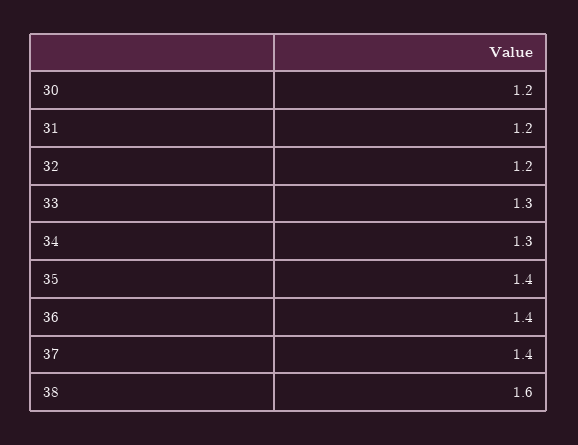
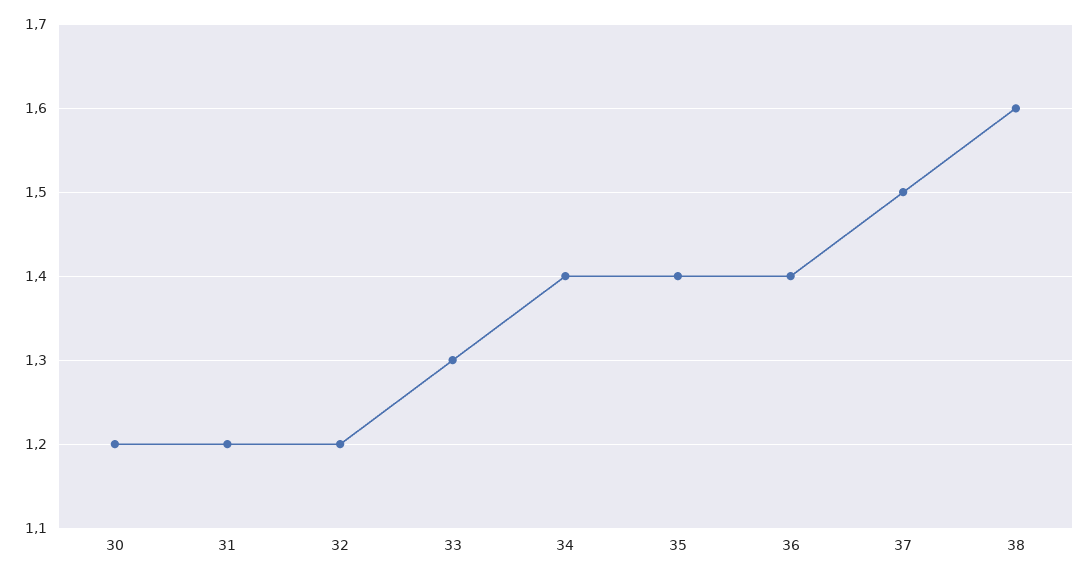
34: 1.3 -> 1.4
37: 1.4 -> 1.5

